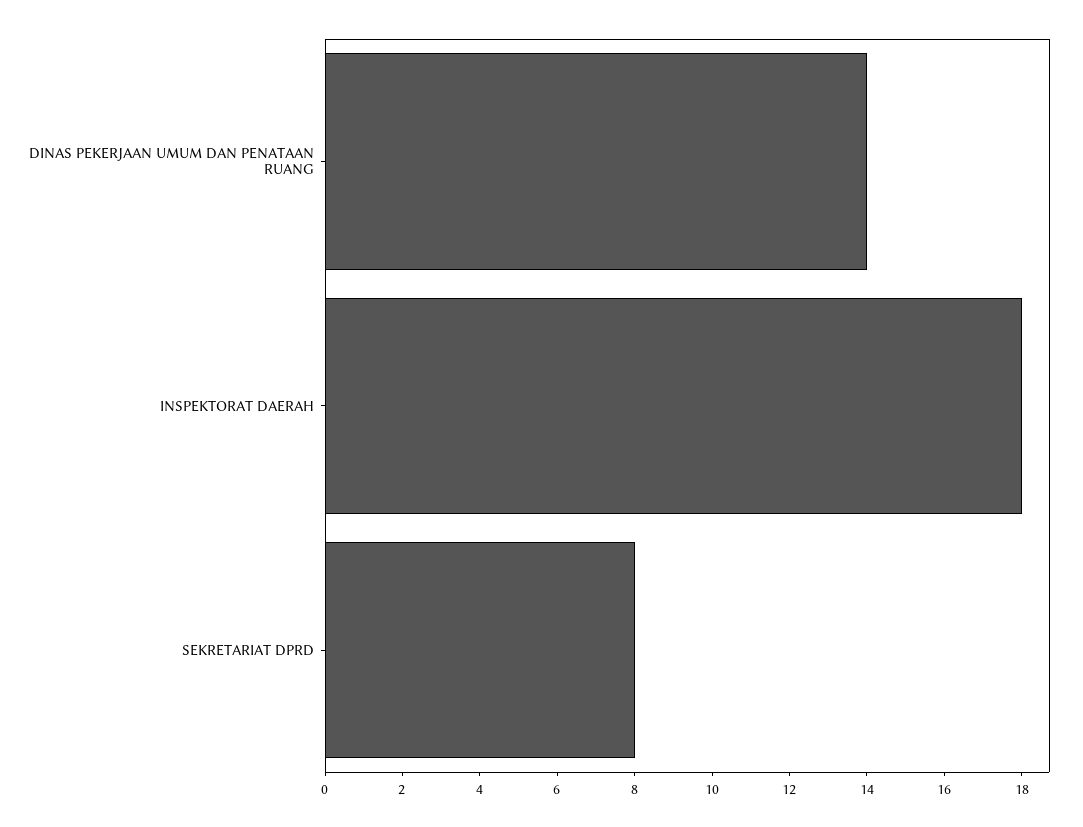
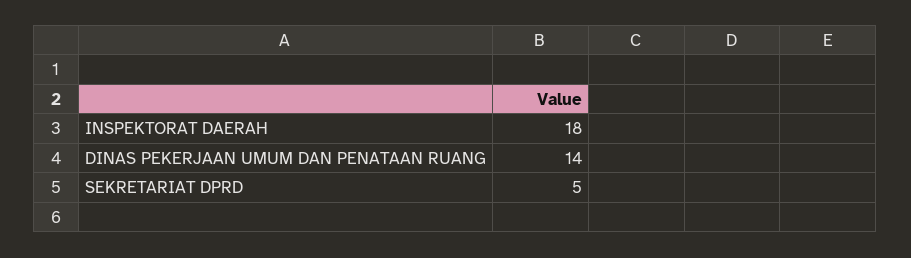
SEKRETARIAT DPRD: 8 -> 5

